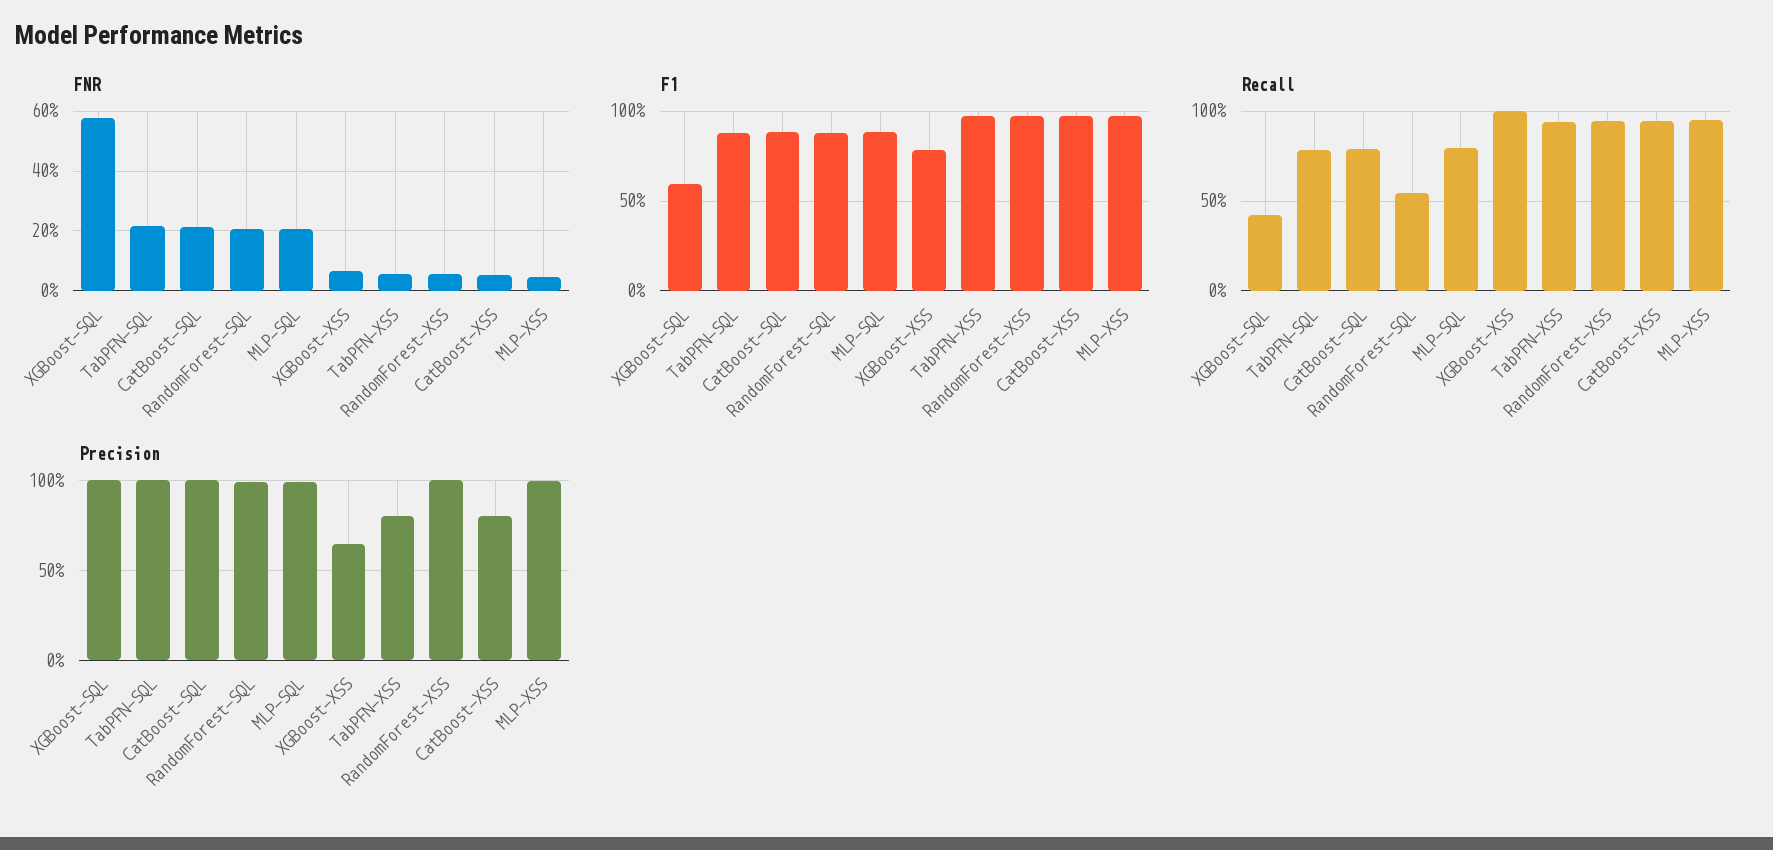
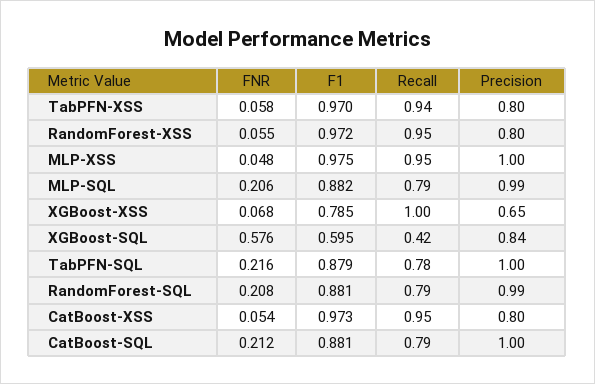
Recall, RandomForest-SQL: 0.55 -> 0.79
Precision, XGBoost-SQL: 1 -> 0.84
Precision, RandomForest-XSS: 1 -> 0.8

